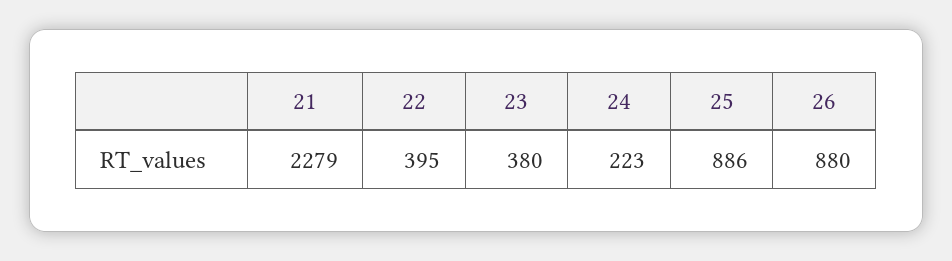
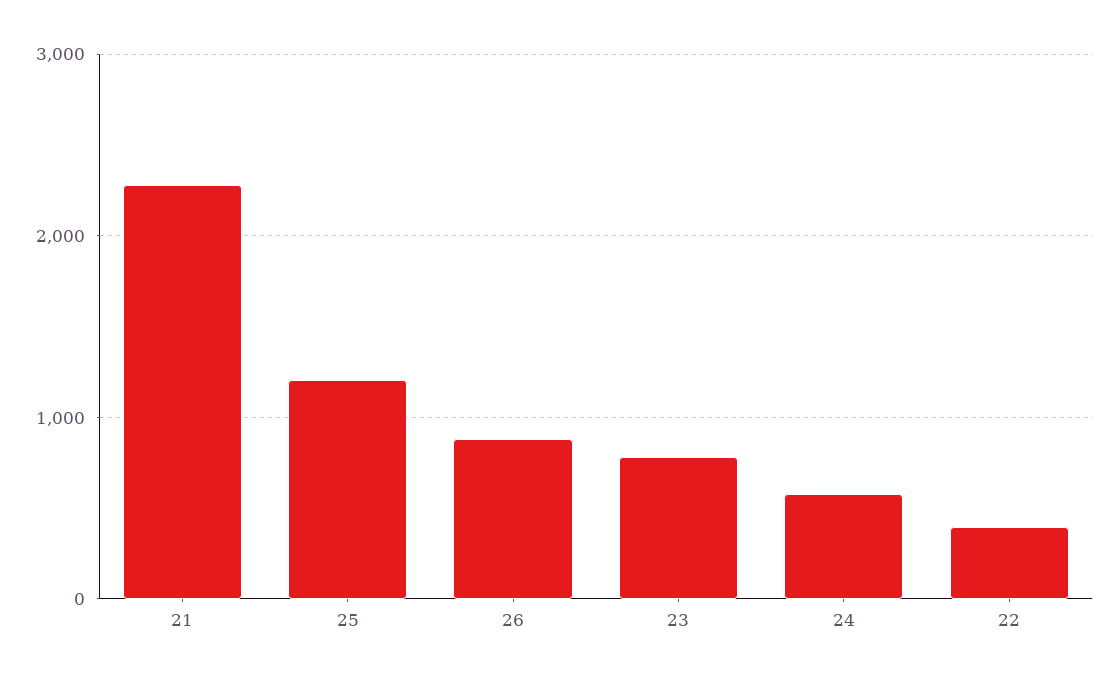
23: 380 -> 800
24: 223 -> 600
25: 886 -> 1200

